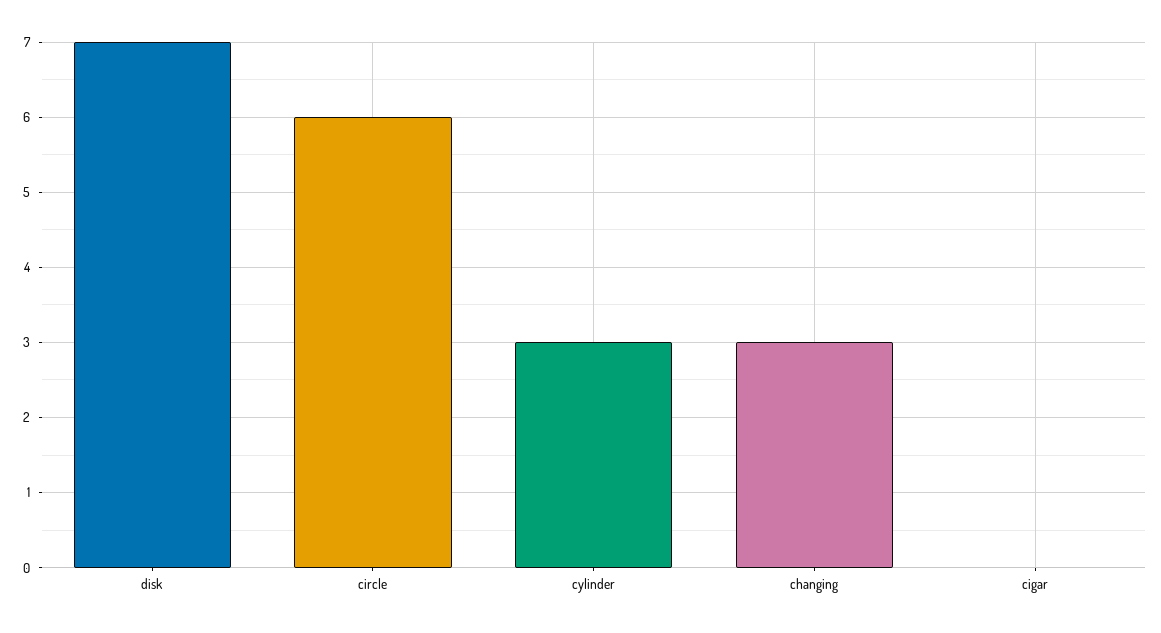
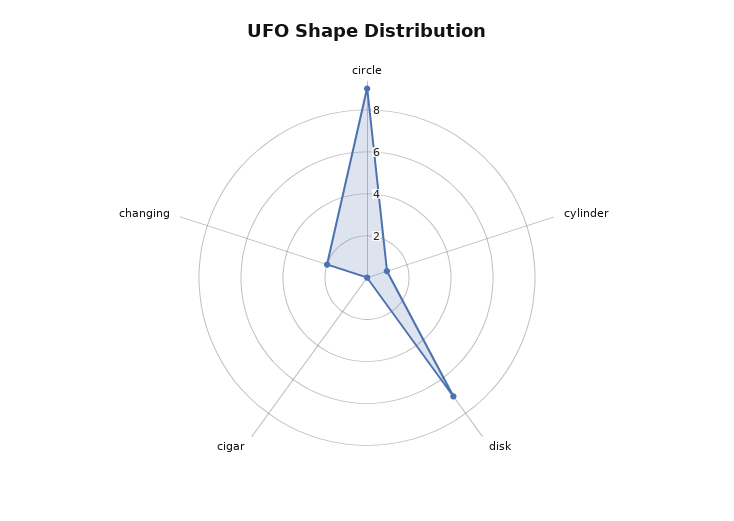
circle: 6 -> 9
cylinder: 3 -> 1
changing: 3 -> 2

